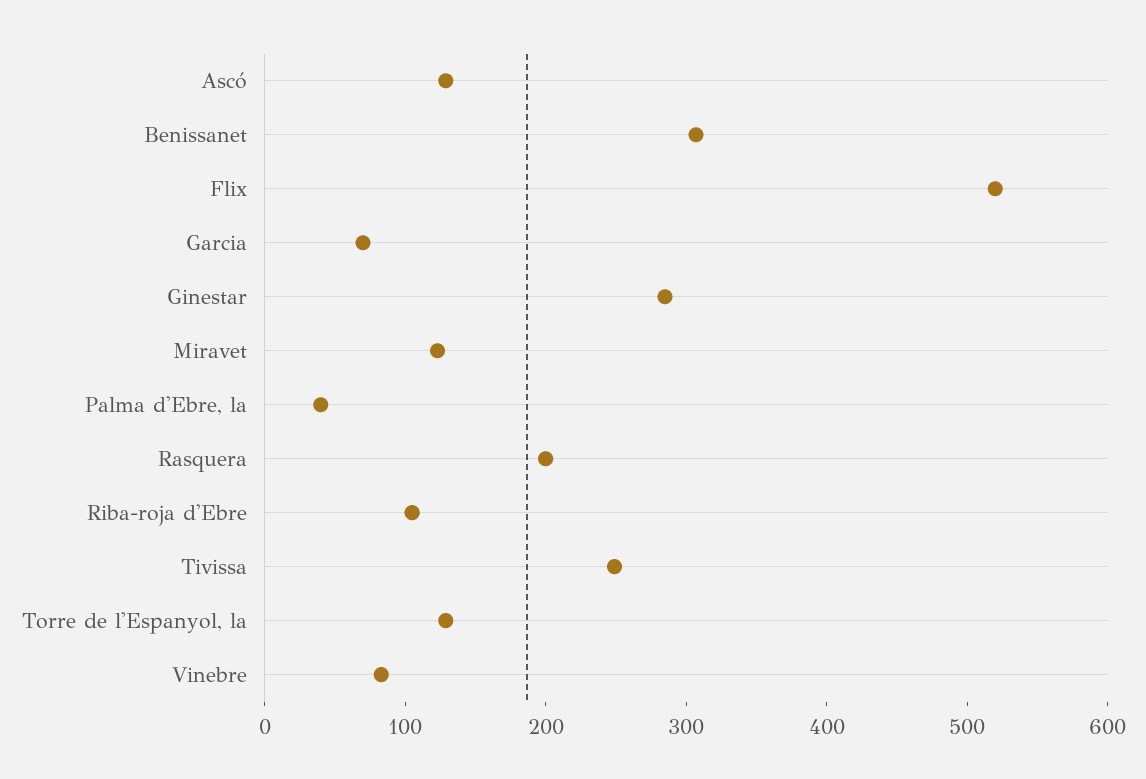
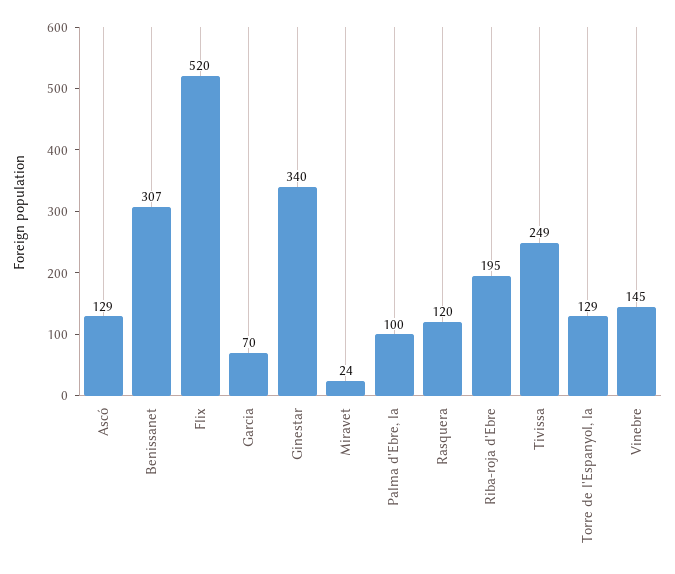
Ginestar: 280 -> 340
Miravet: 120 -> 24
Palma d'Ebre, la: 40 -> 100
Rasquera: 200 -> 120
Riba-roja d'Ebre: 100 -> 195
Vinebre: 80 -> 145

